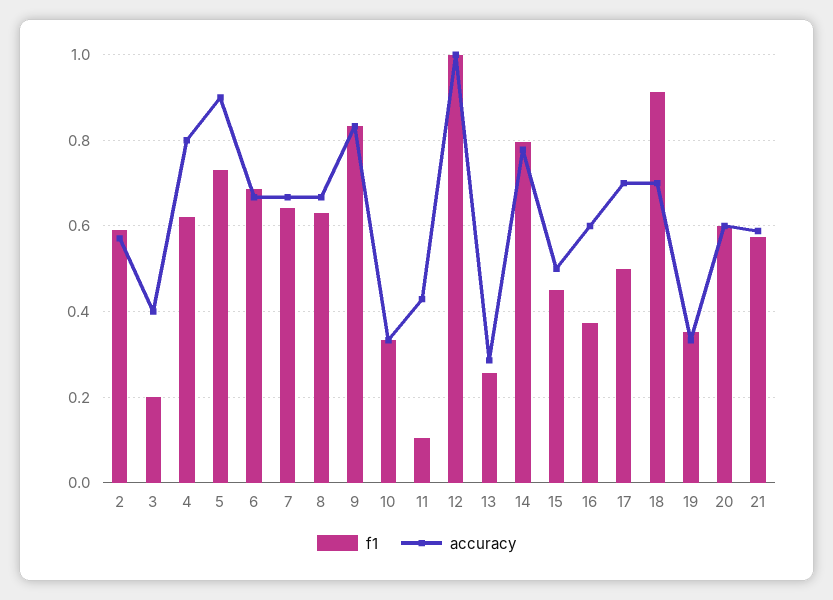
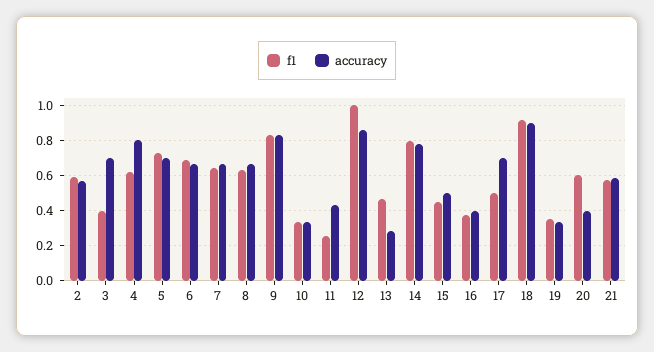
f1, 3: 0.2 -> 0.4
accuracy, 3: 0.4 -> 0.7
accuracy, 5: 0.9 -> 0.7
f1, 11: 0.1 -> 0.25
accuracy, 12: 1 -> 0.85
f1, 13: 0.26 -> 0.45
accuracy, 16: 0.6 -> 0.4
accuracy, 18: 0.7 -> 0.9
accuracy, 20: 0.6 -> 0.4

